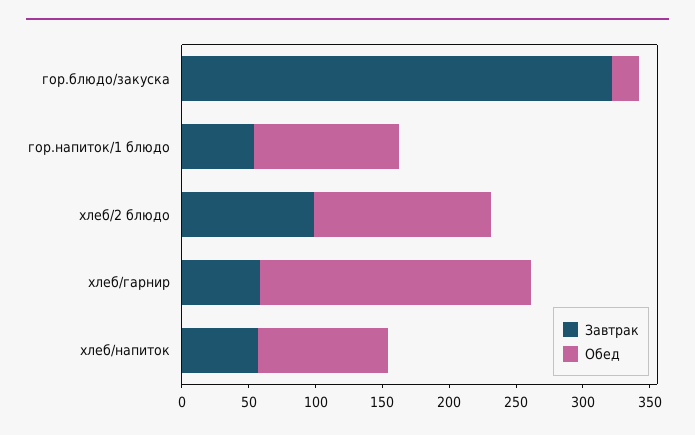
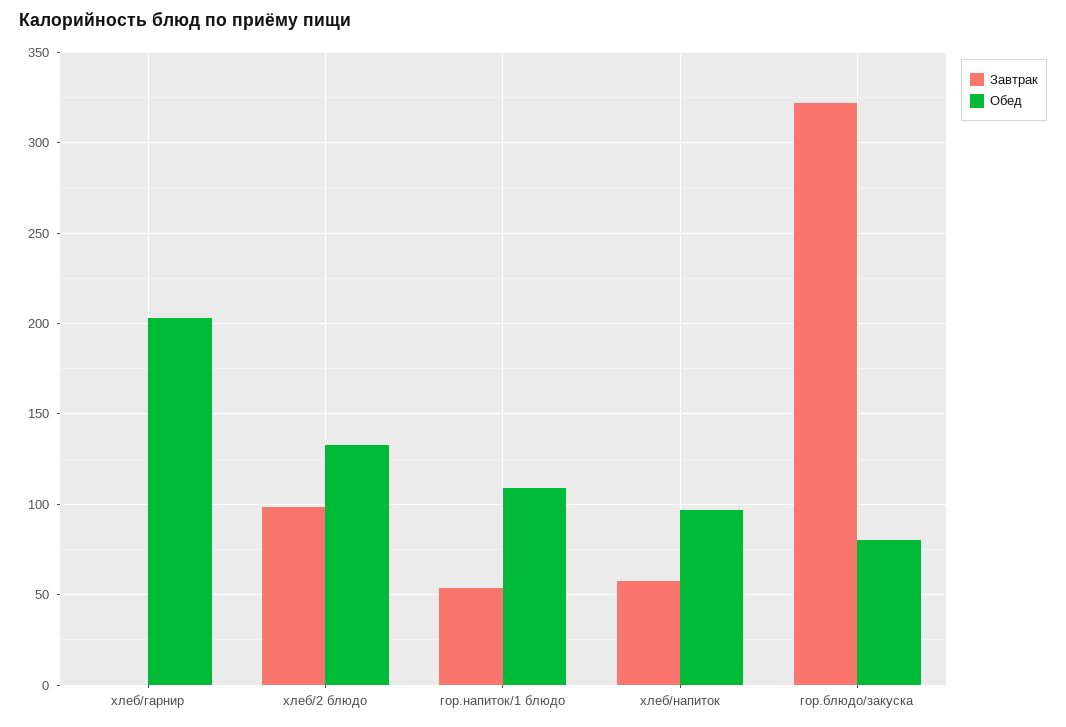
Обед, гор.блюдо/закуска: 20 -> 80
Завтрак, хлеб/гарнир: 60 -> 0

